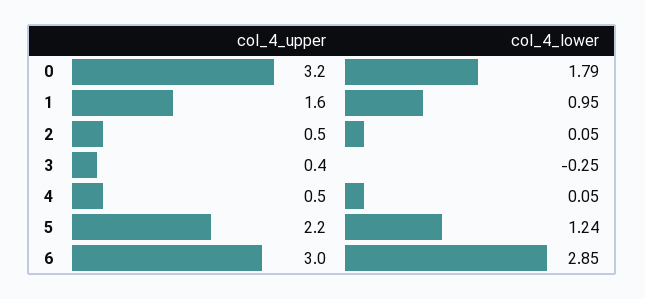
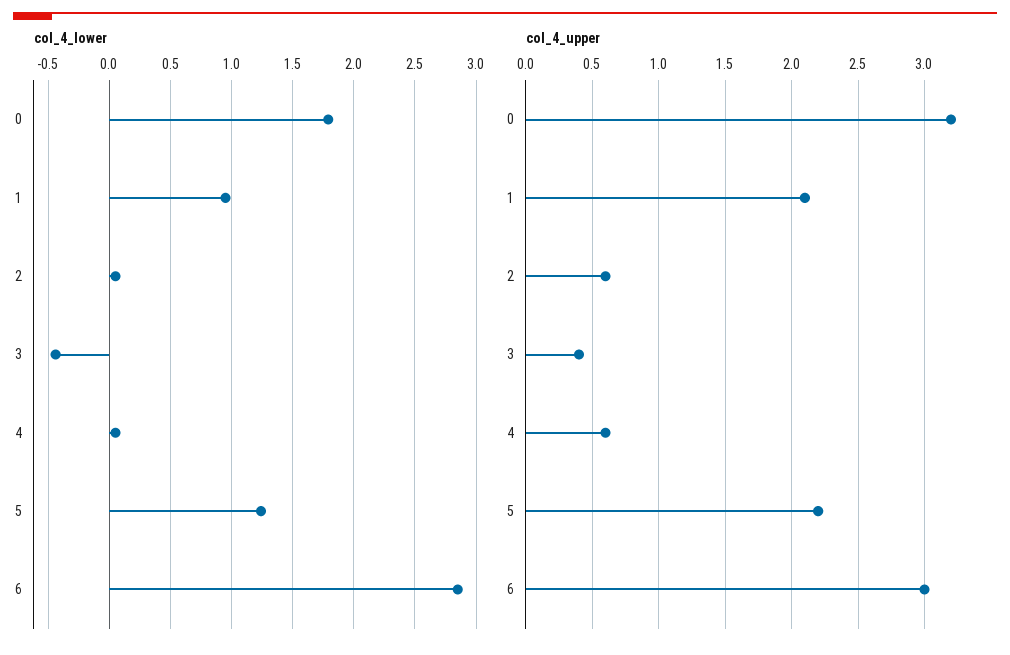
col_4_upper, 1: 1.6 -> 2.1
col_4_upper, 2: 0.5 -> 0.6
col_4_lower, 3: -0.25 -> -0.45
col_4_upper, 4: 0.5 -> 0.6

